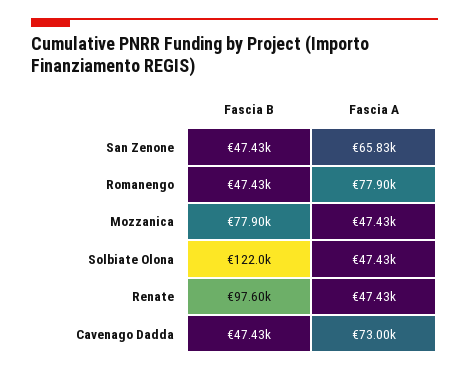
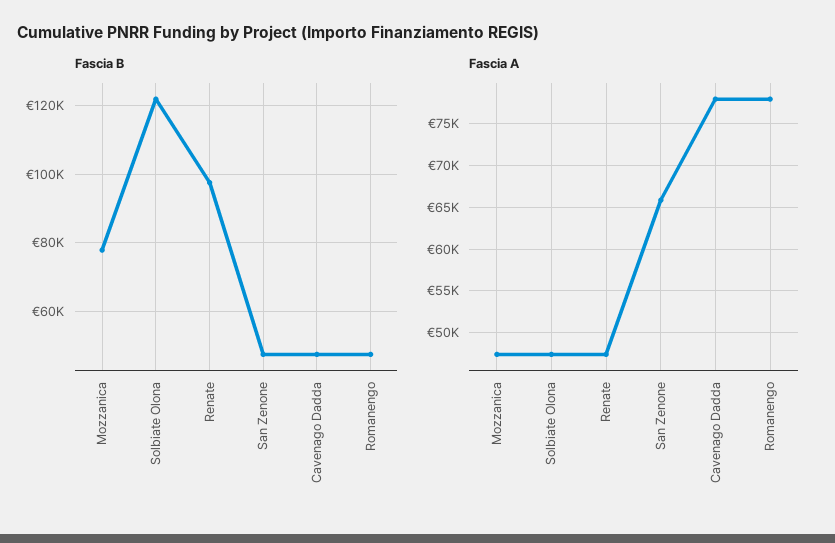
Fascia A, Cavenago Dadda: 73000 -> 78000

